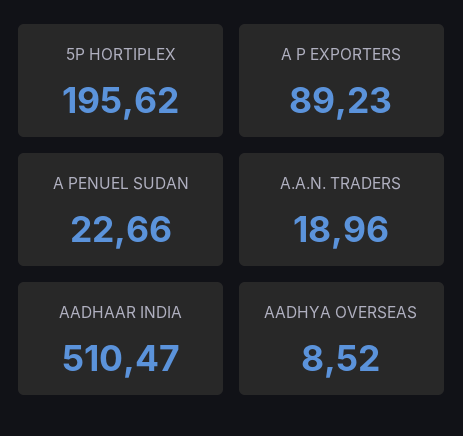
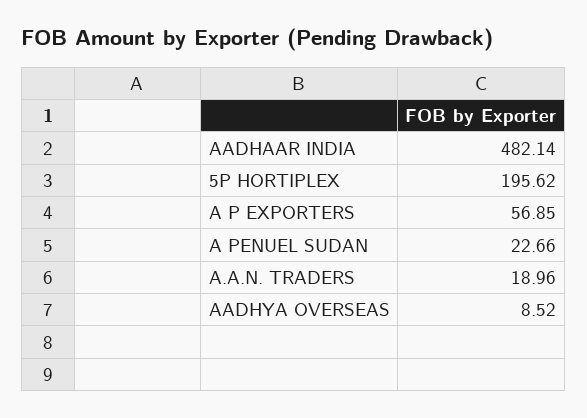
A P EXPORTERS: 89.23 -> 56.85
AADHAAR INDIA: 510.47 -> 482.14

